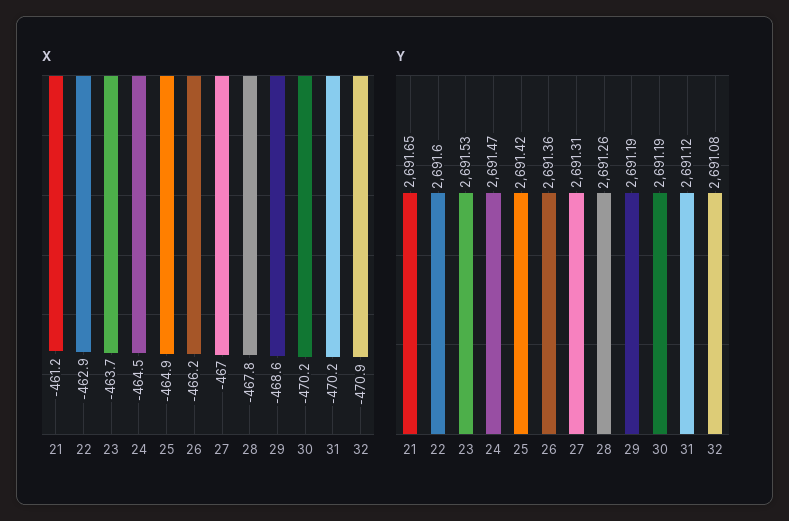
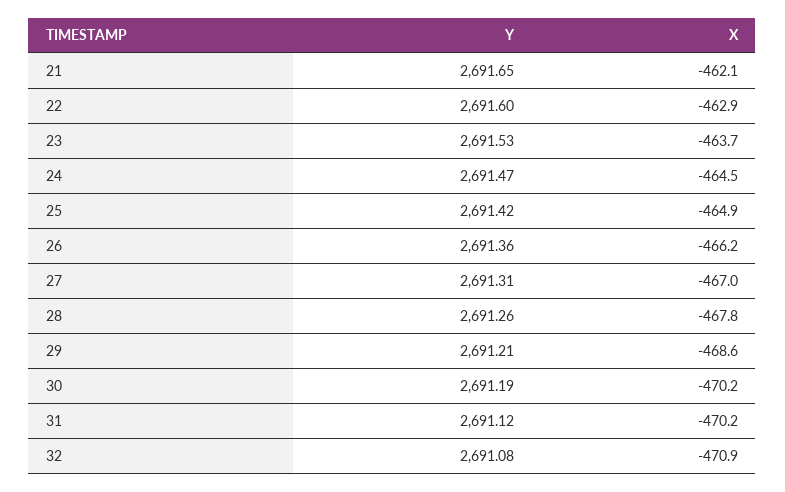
X, 21: -461.2 -> -462.1
Y, 29: 2691.19 -> 2691.21

